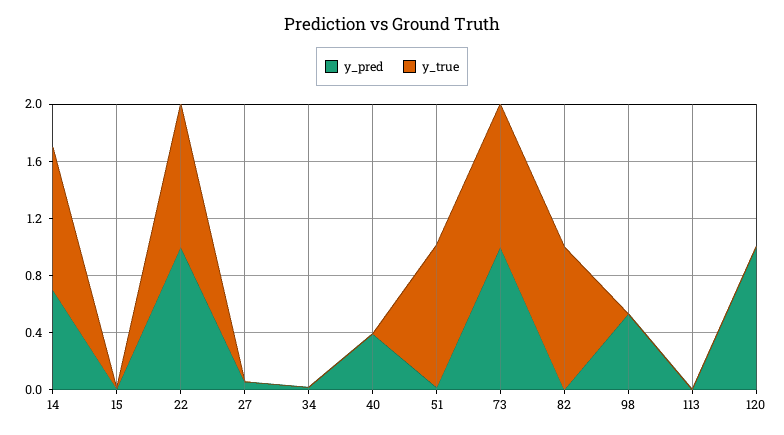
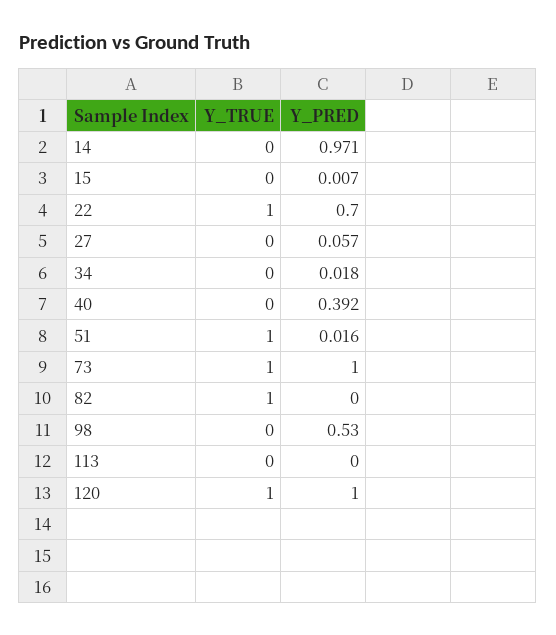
y_pred, 14: 0.7 -> 0.971
y_true, 14: 1 -> 0
y_pred, 22: 1 -> 0.7
y_true, 120: 0 -> 1

